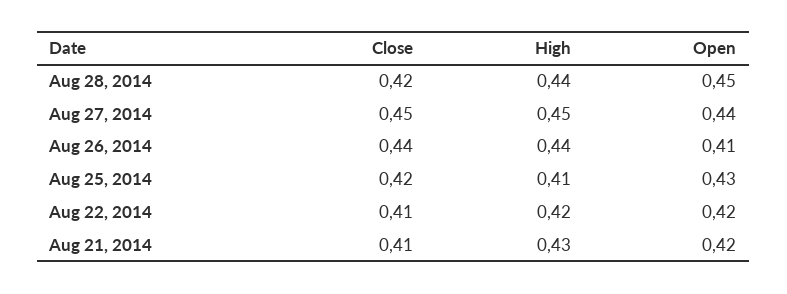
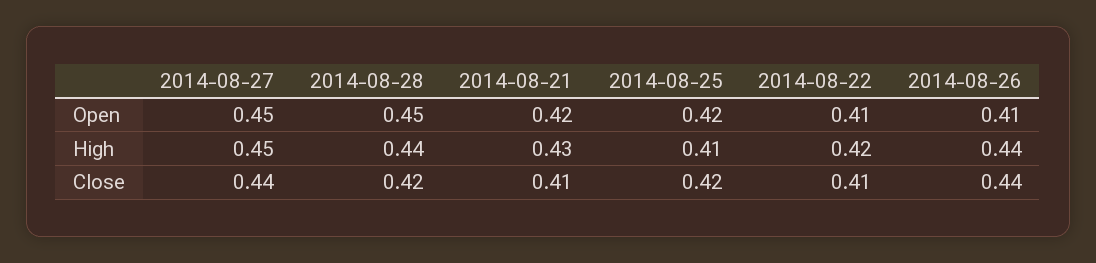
Close, Aug 27, 2014: 0.45 -> 0.44
Open, Aug 27, 2014: 0.44 -> 0.45
Open, Aug 25, 2014: 0.43 -> 0.42
Open, Aug 22, 2014: 0.42 -> 0.41

